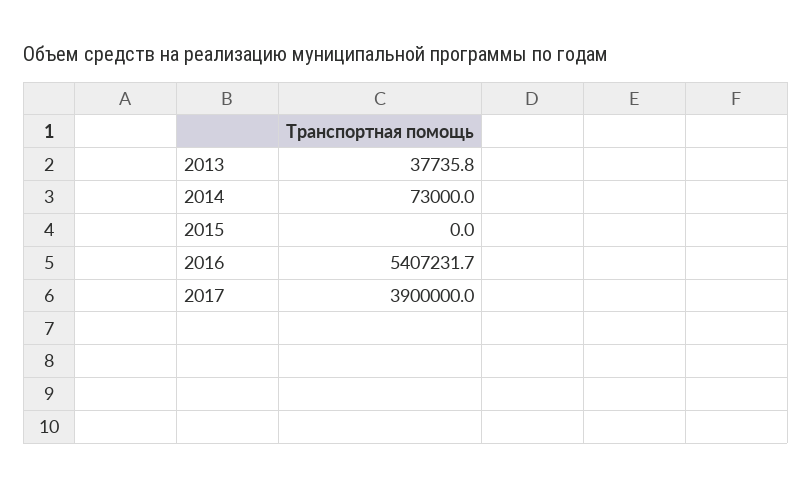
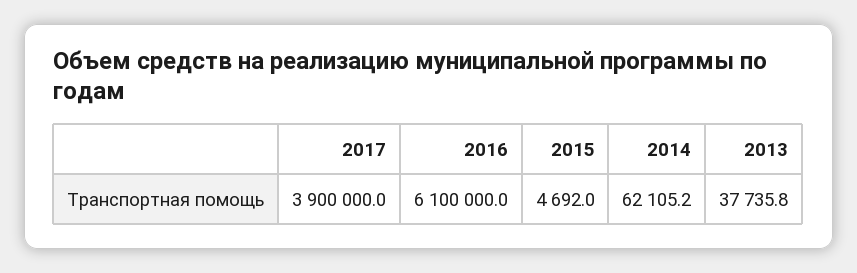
2014: 73000 -> 62105.2
2015: 0 -> 4692
2016: 5407231.7 -> 6100000

